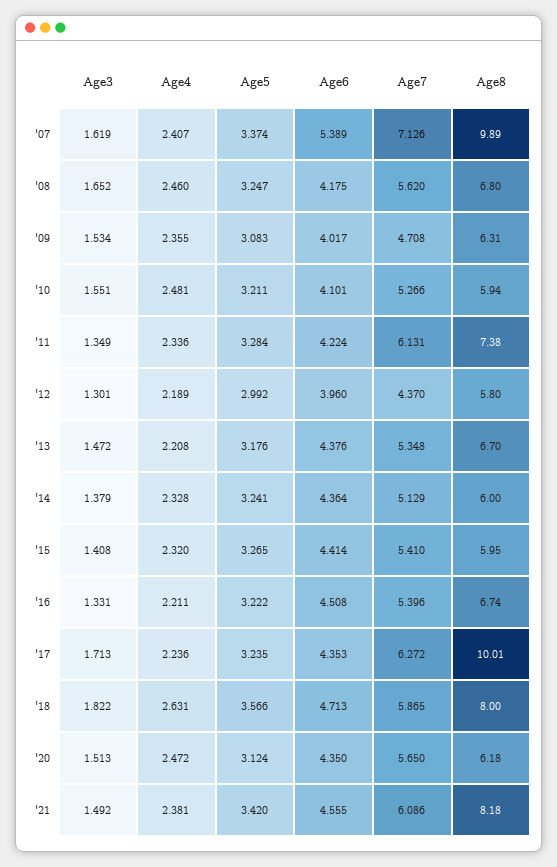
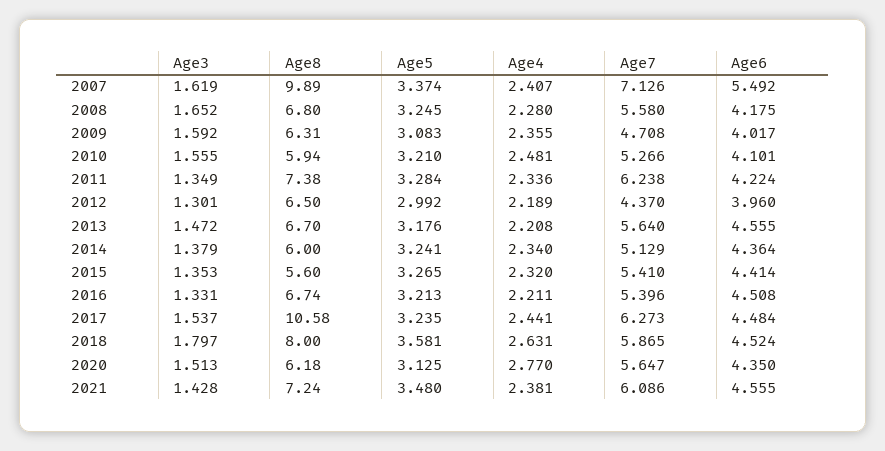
Age6, '07: 5.389 -> 5.492
Age4, '08: 2.46 -> 2.28
Age5, '08: 3.247 -> 3.245
Age7, '08: 5.62 -> 5.58
Age3, '09: 1.534 -> 1.592
Age3, '10: 1.551 -> 1.555
Age5, '10: 3.211 -> 3.21
Age7, '11: 6.131 -> 6.238
Age8, '12: 5.8 -> 6.5
Age6, '13: 4.376 -> 4.555
Age7, '13: 5.348 -> 5.64
Age4, '14: 2.328 -> 2.34
Age3, '15: 1.408 -> 1.353
Age8, '15: 5.95 -> 5.6
Age5, '16: 3.222 -> 3.213
Age3, '17: 1.713 -> 1.537
Age4, '17: 2.236 -> 2.441
Age6, '17: 4.353 -> 4.484
Age7, '17: 6.272 -> 6.273
Age8, '17: 10.01 -> 10.58
Age3, '18: 1.822 -> 1.797
Age5, '18: 3.566 -> 3.581
Age6, '18: 4.713 -> 4.524
Age4, '20: 2.472 -> 2.77
Age5, '20: 3.124 -> 3.125
Age7, '20: 5.65 -> 5.647
Age3, '21: 1.492 -> 1.428
Age5, '21: 3.42 -> 3.48
Age8, '21: 8.18 -> 7.24

